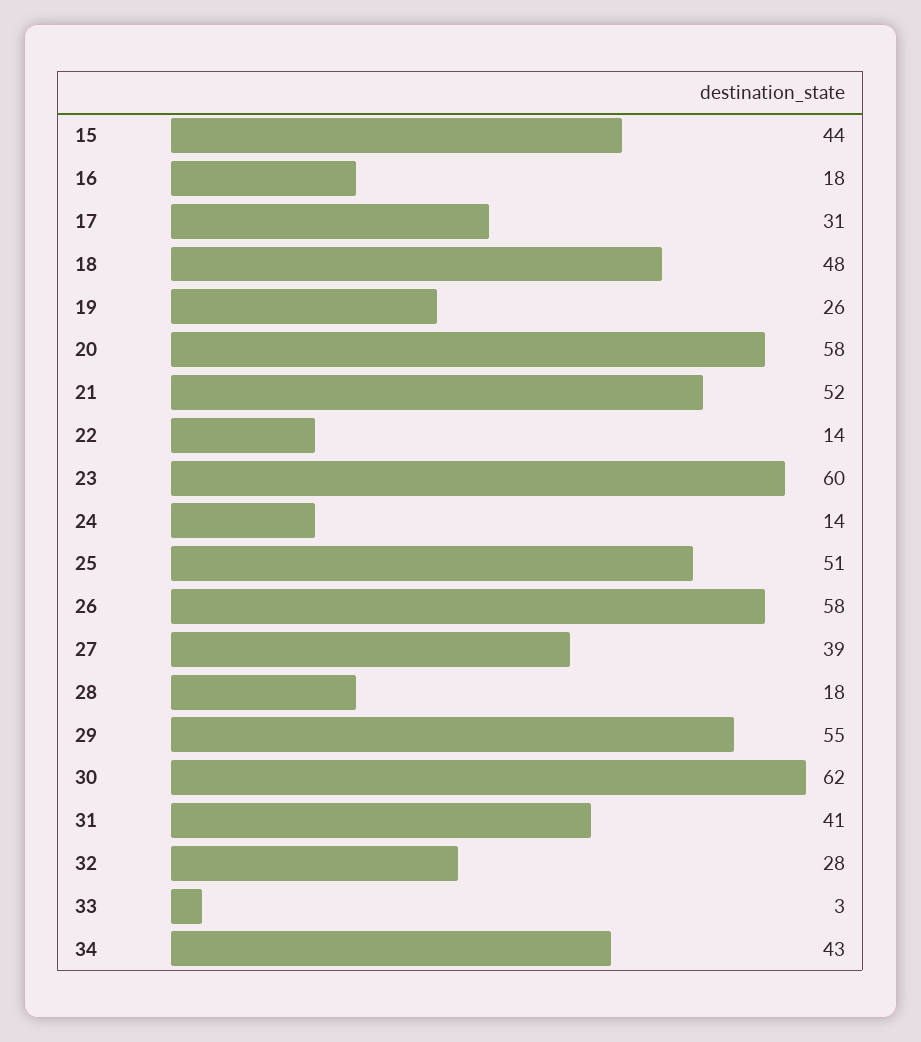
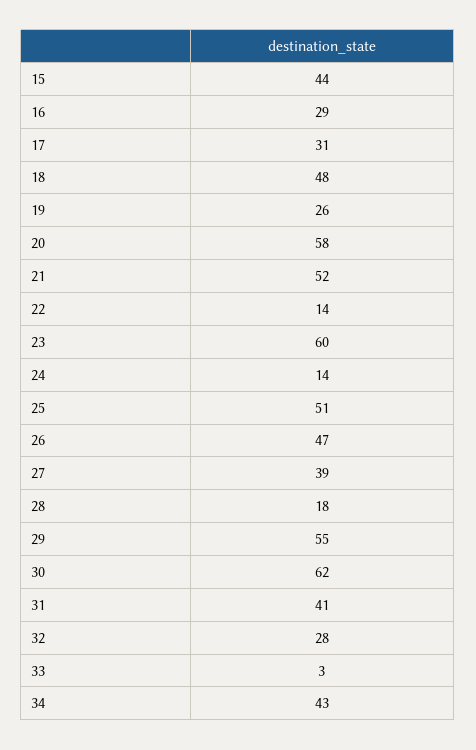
16: 18 -> 29
26: 58 -> 47

